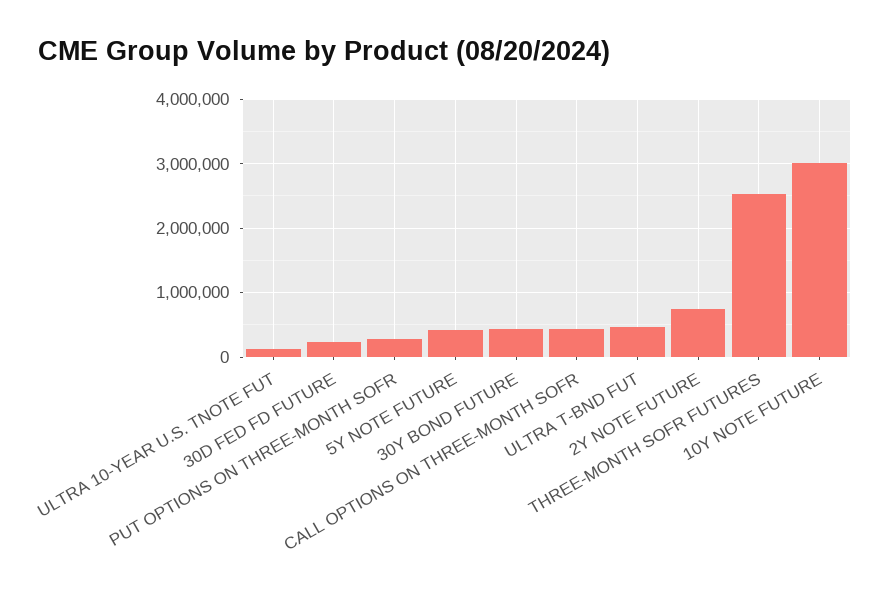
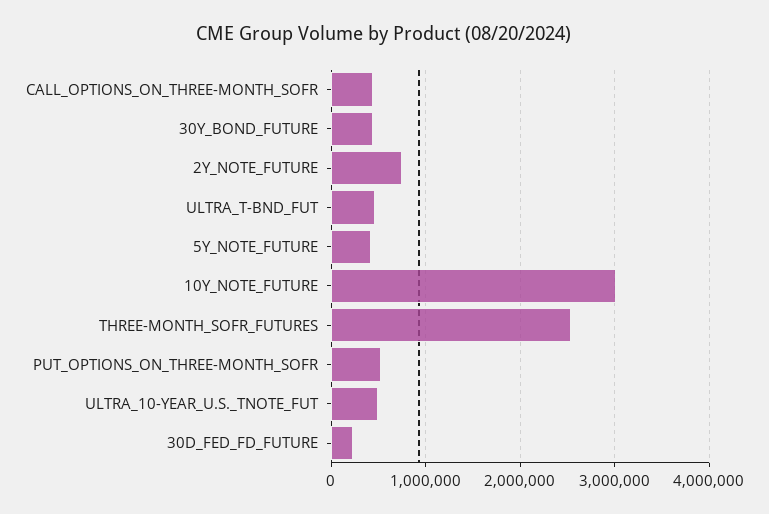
ULTRA 10-YEAR U.S. TNOTE FUT: 100000 -> 500000
PUT OPTIONS ON THREE-MONTH SOFR: 300000 -> 500000

